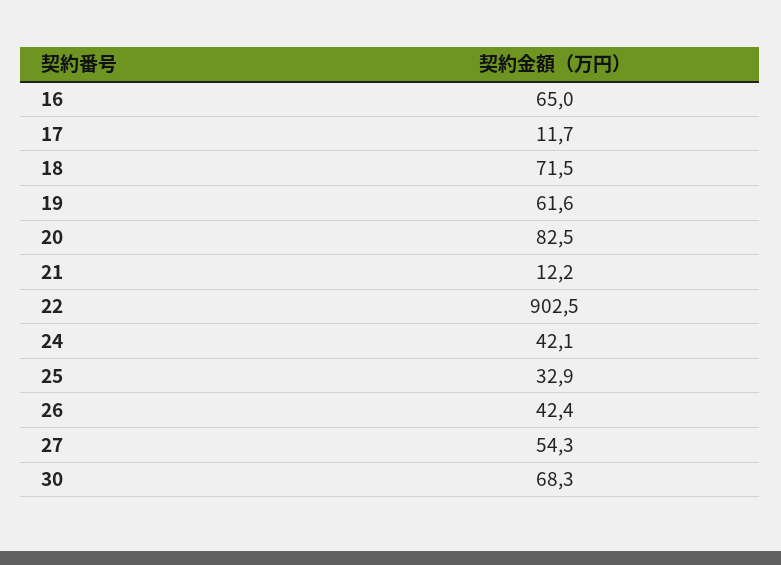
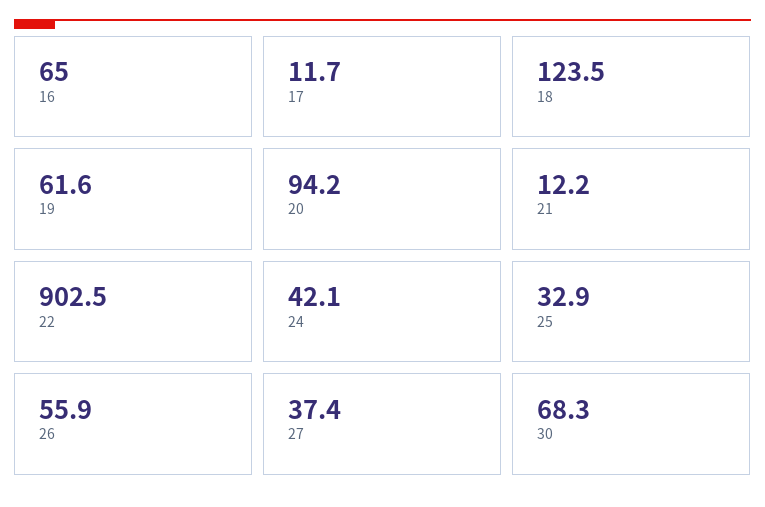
18: 71.5 -> 123.5
20: 82.5 -> 94.2
26: 42.4 -> 55.9
27: 54.3 -> 37.4

